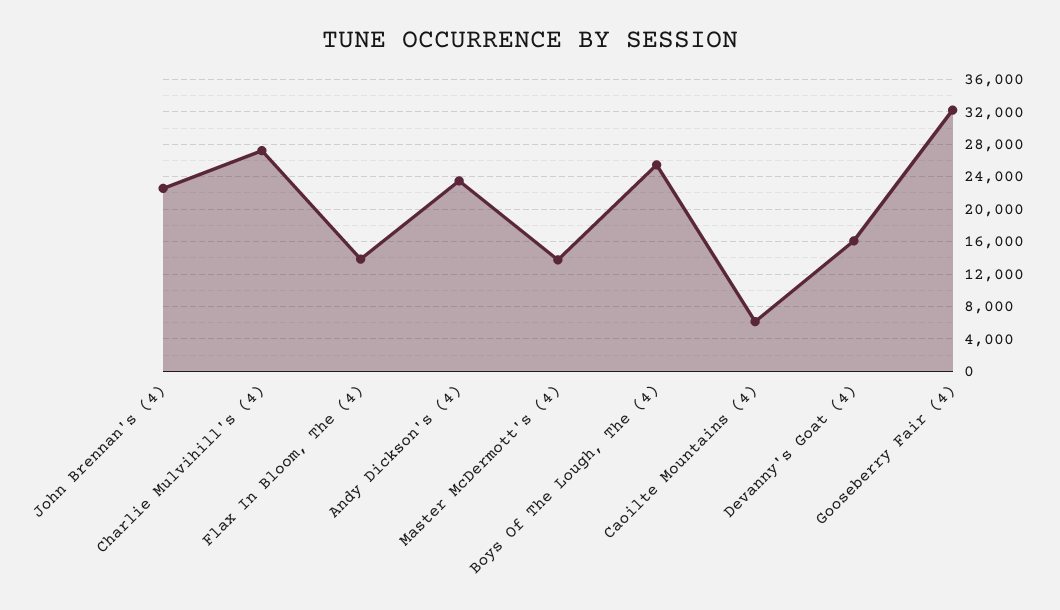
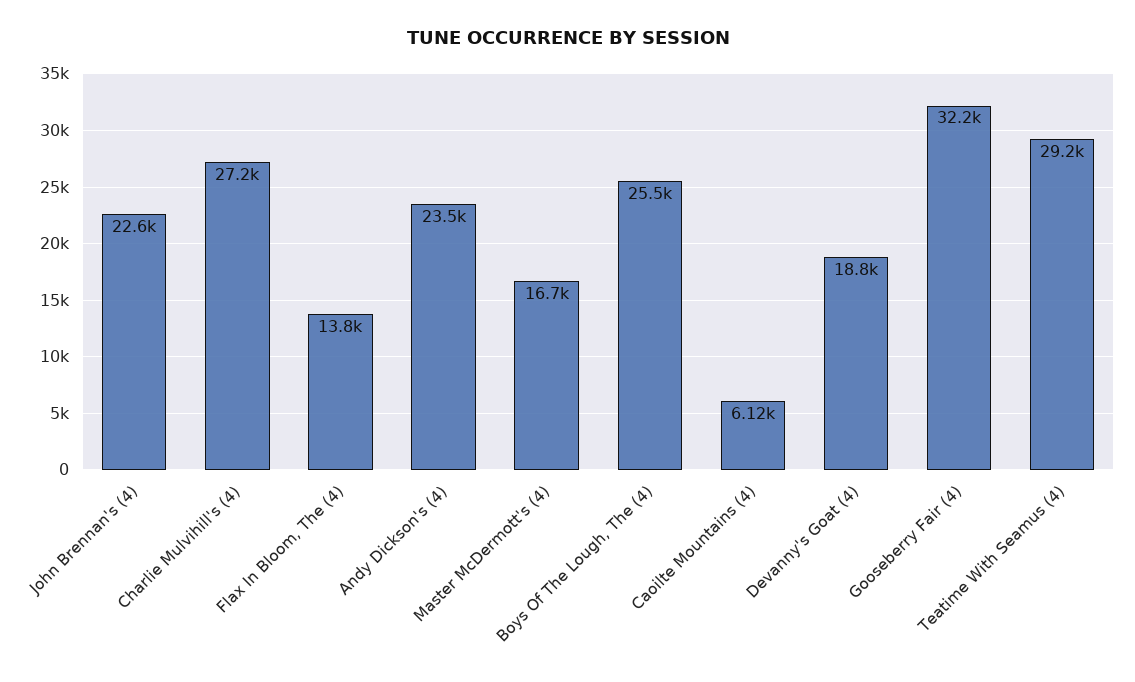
Master McDermott's (4): 14000 -> 16700
Devanny's Goat (4): 16000 -> 18800
Teatime With Seamus (4): none -> 29200

